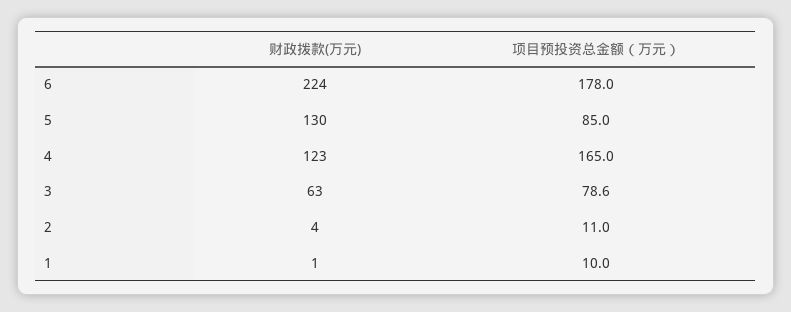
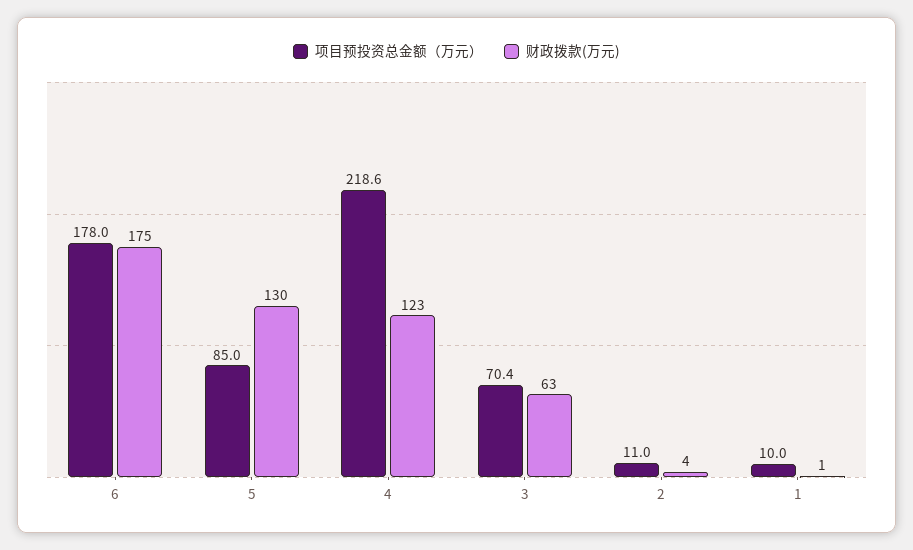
财政拨款(万元), 6: 224 -> 175
项目预投资总金额（万元）, 4: 165 -> 218.6
项目预投资总金额（万元）, 3: 78.6 -> 70.4

